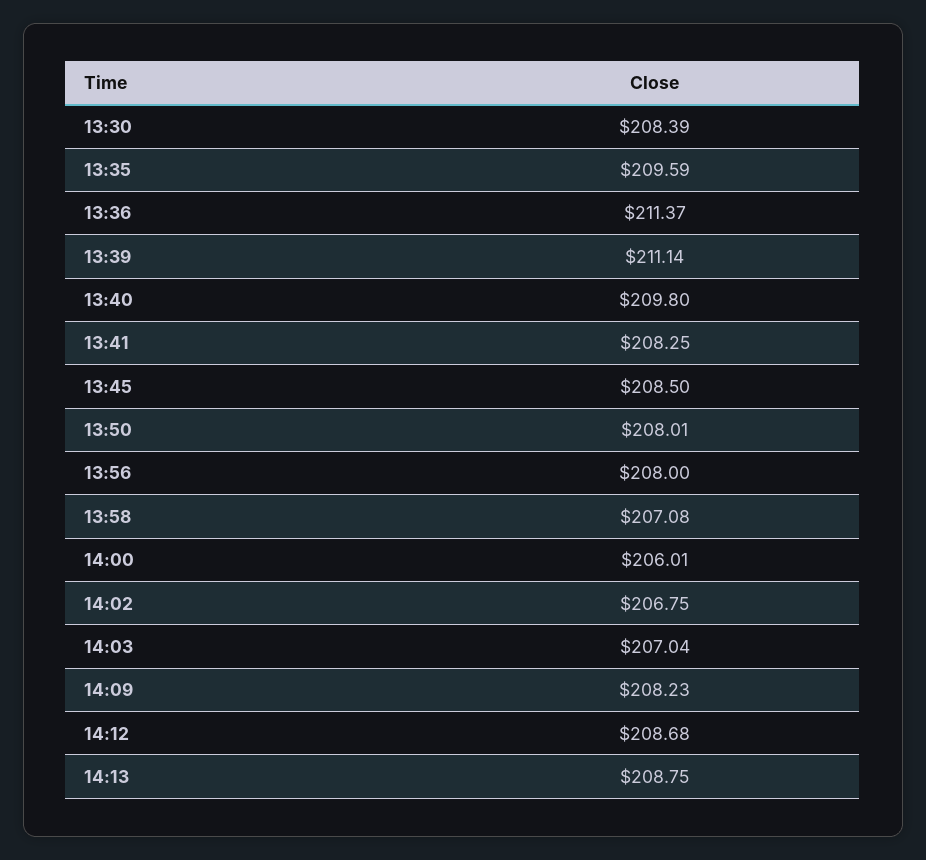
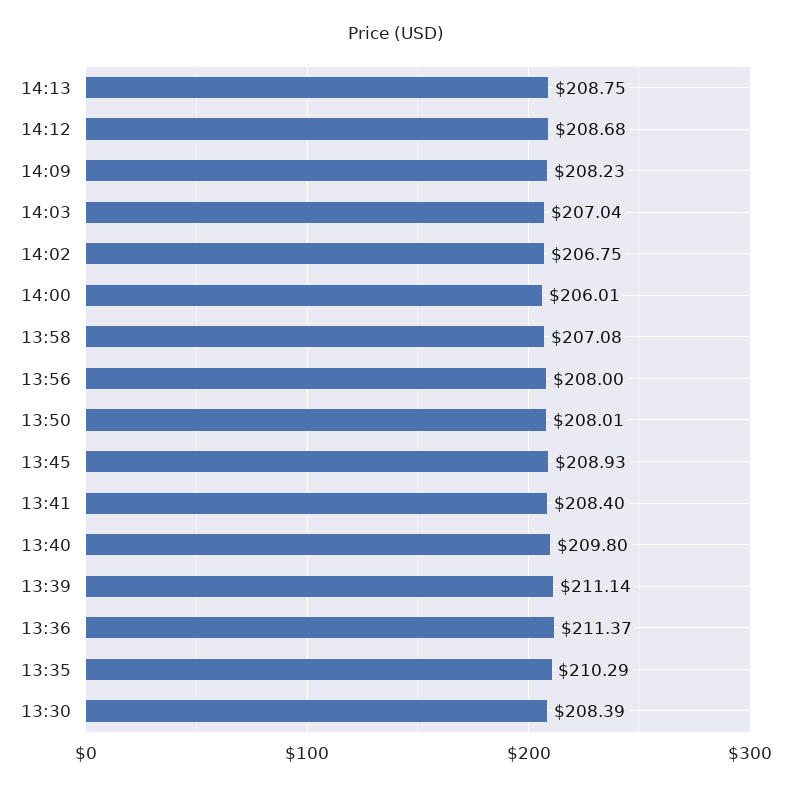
13:35: 209.59 -> 210.29
13:41: 208.25 -> 208.4
13:45: 208.5 -> 208.93

